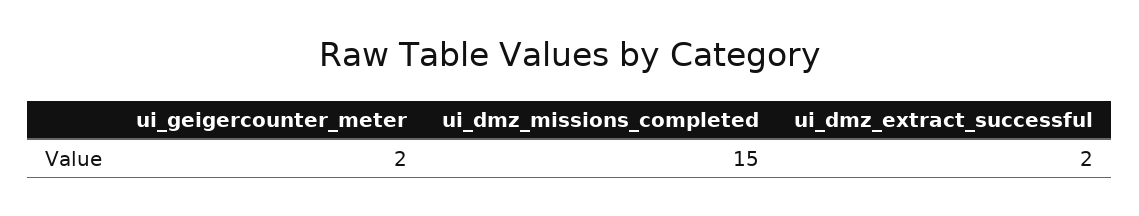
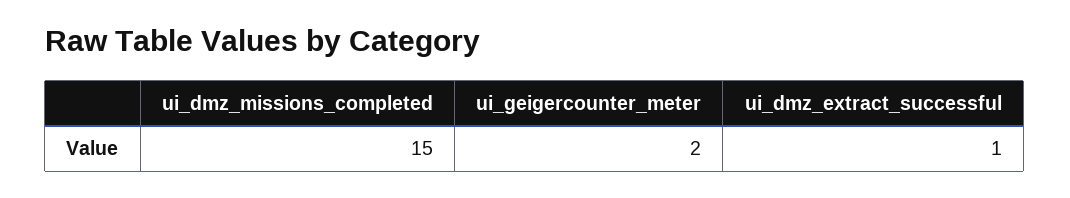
ui_dmz_extract_successful: 2 -> 1

